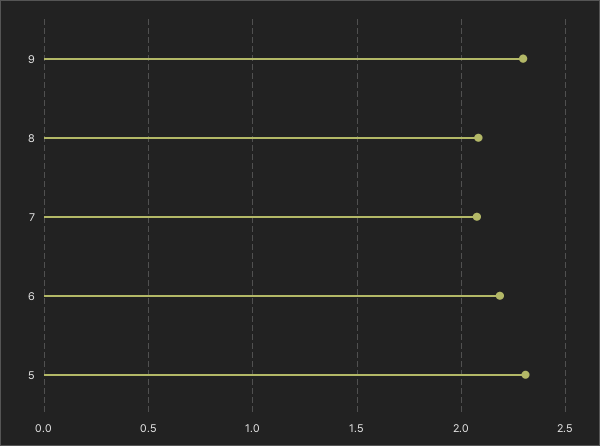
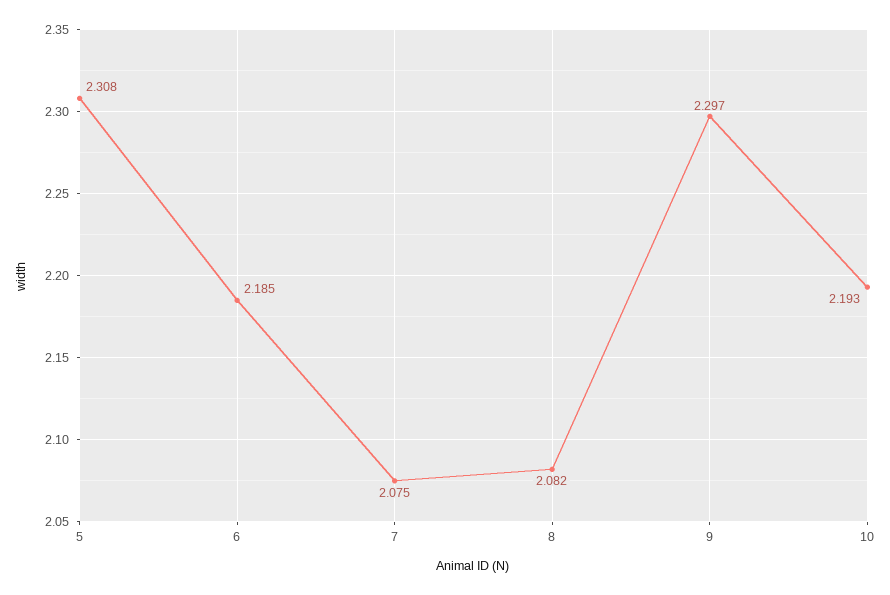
10: none -> 2.193

